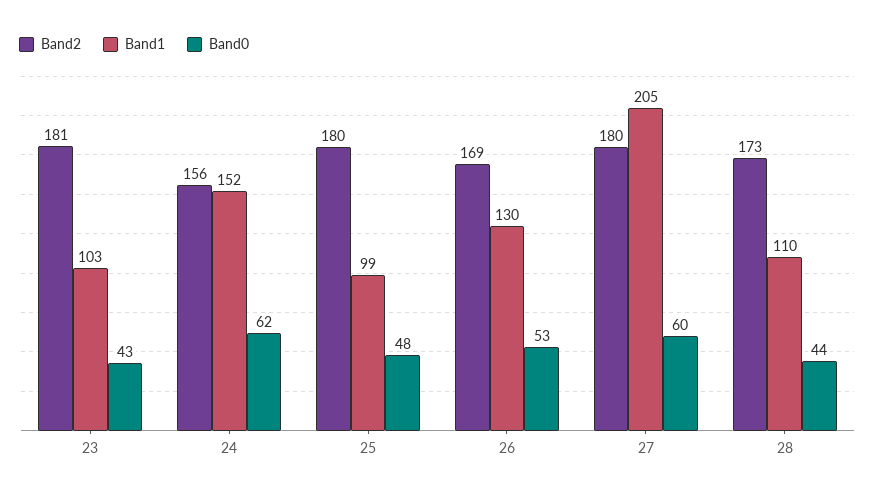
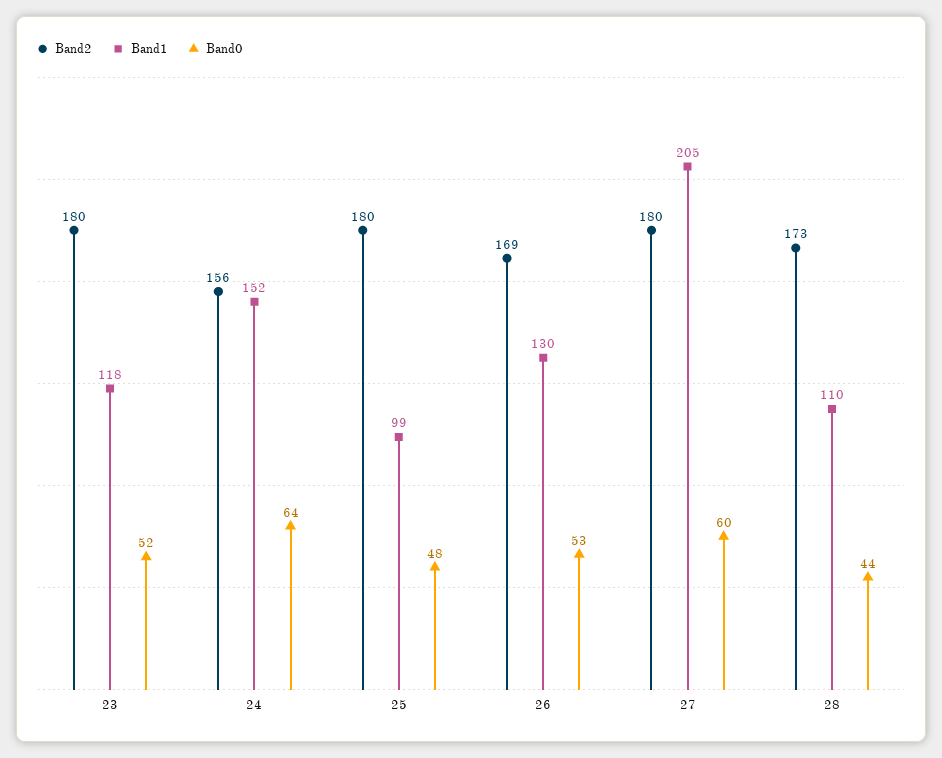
Band2, 23: 181 -> 180
Band1, 23: 103 -> 118
Band0, 23: 43 -> 52
Band0, 24: 62 -> 64

